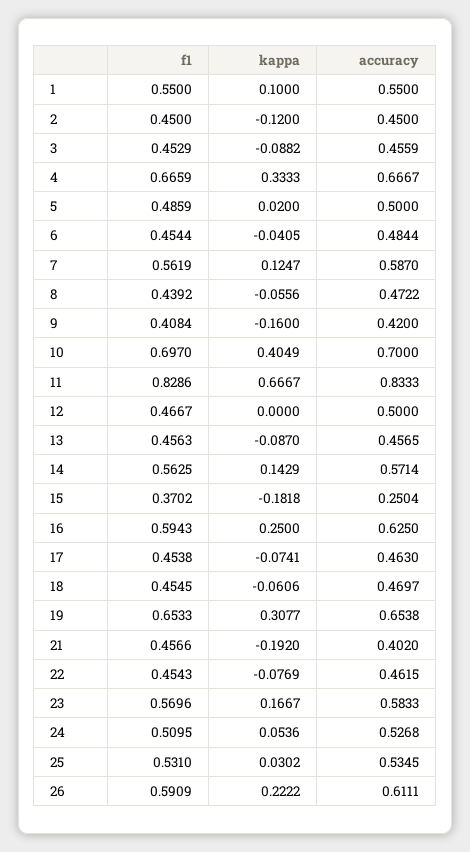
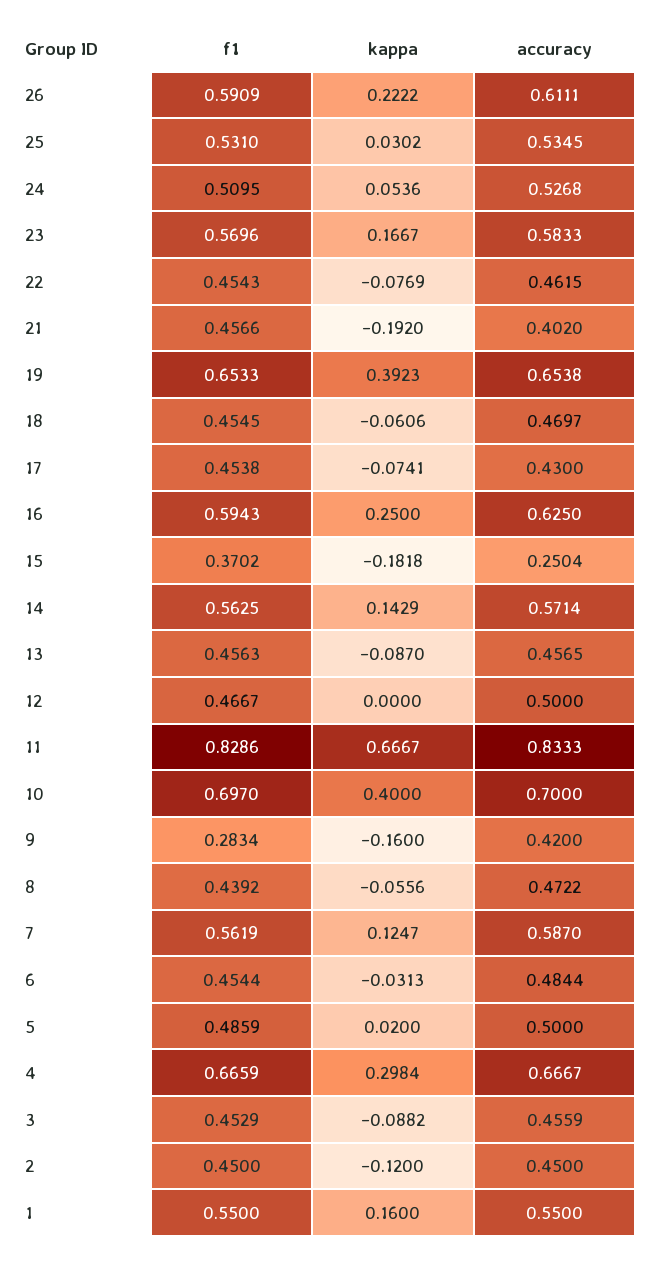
kappa, 1: 0.1 -> 0.16
kappa, 4: 0.3333 -> 0.2984
kappa, 6: -0.0405 -> -0.0313
f1, 9: 0.4084 -> 0.2834
kappa, 10: 0.4049 -> 0.4
accuracy, 17: 0.463 -> 0.43
kappa, 19: 0.3077 -> 0.3923

